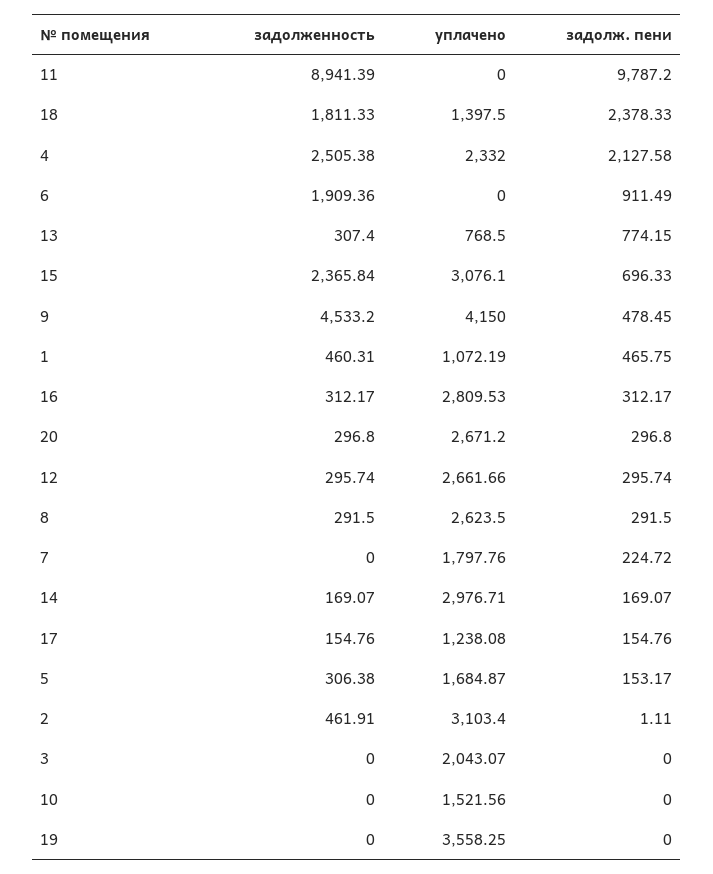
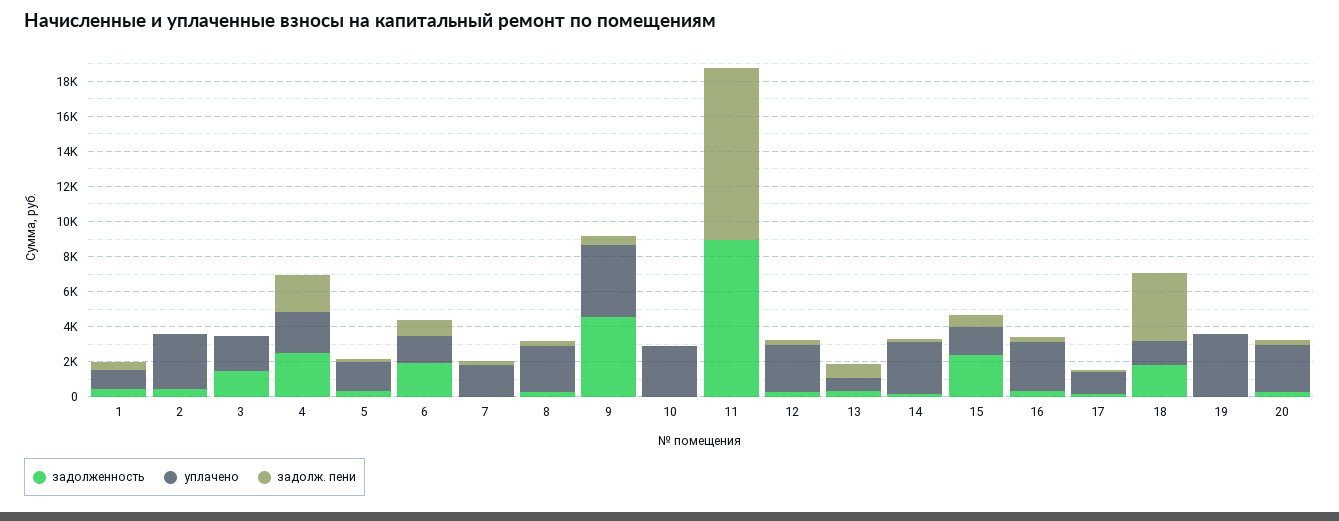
задолж. пени, 18: 2378.33 -> 4000
уплачено, 6: 0 -> 1500
уплачено, 15: 3076.1 -> 1500
задолженность, 3: 0 -> 1500
уплачено, 10: 1521.56 -> 3000

